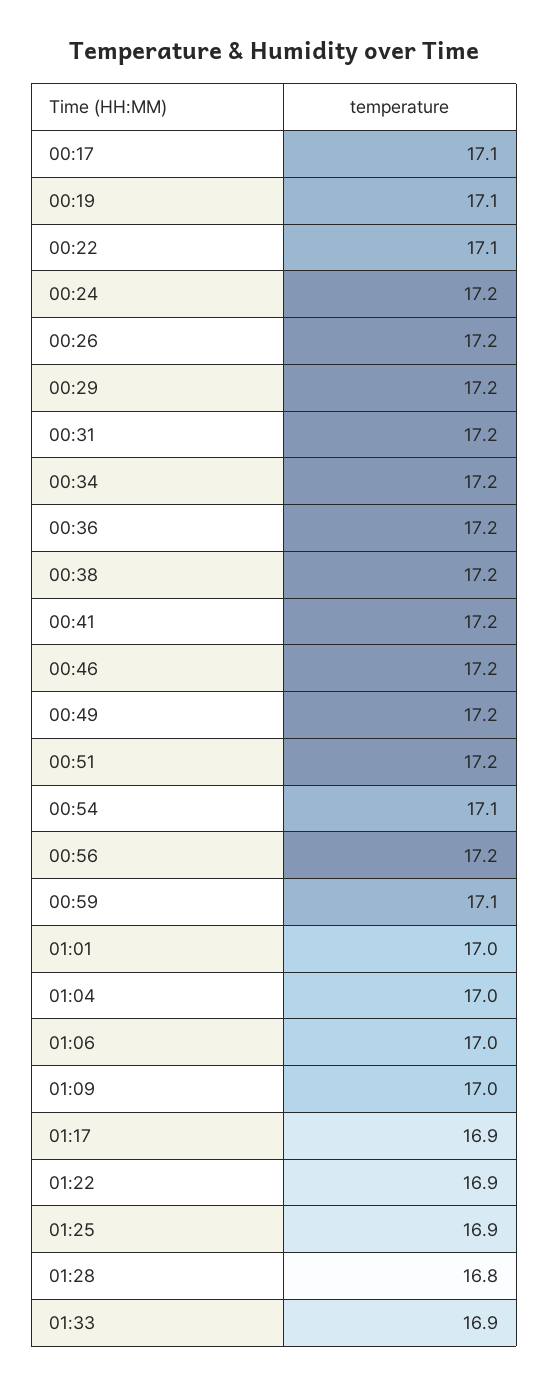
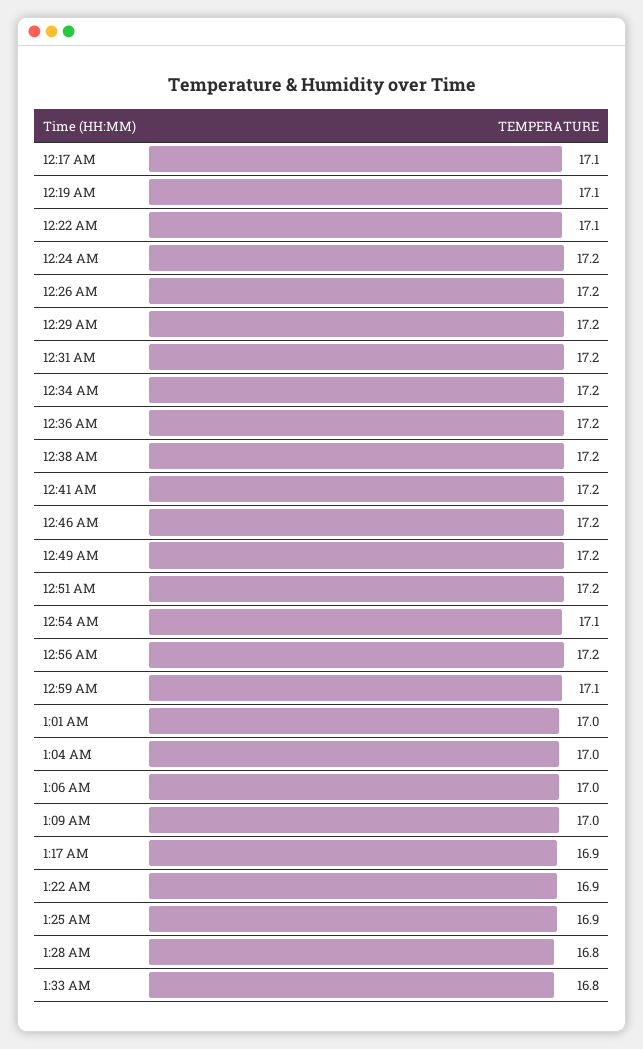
01:33: 16.9 -> 16.8

